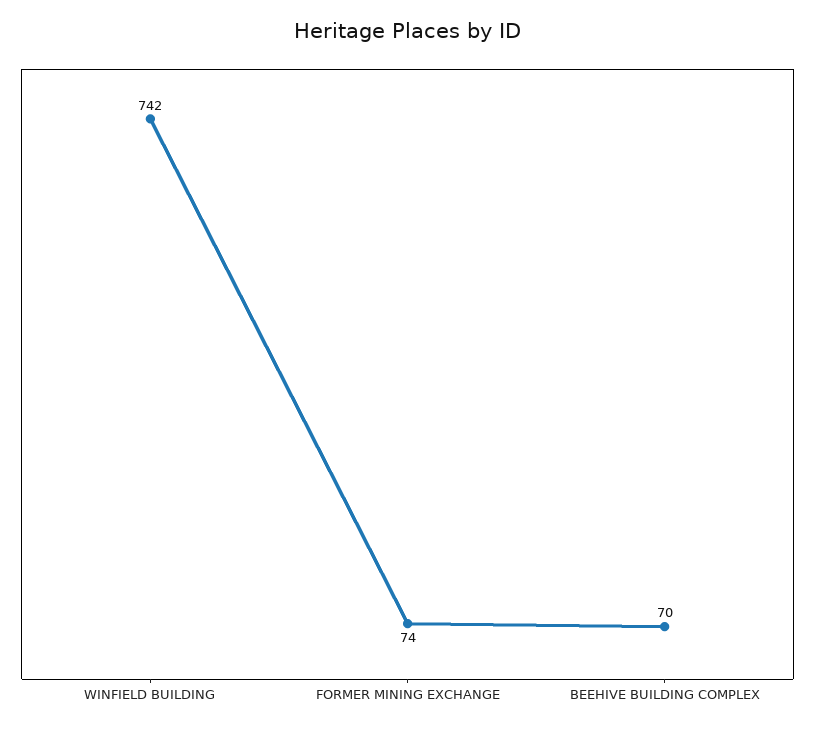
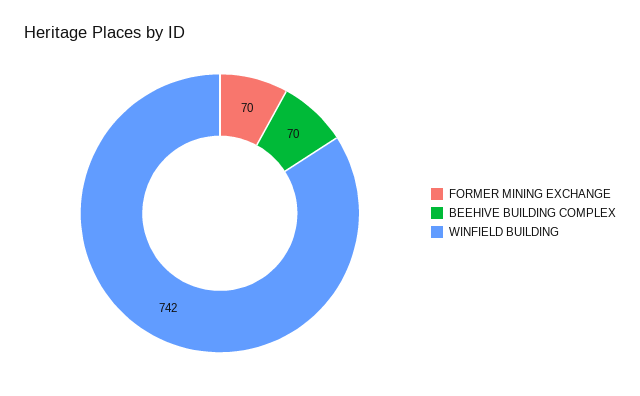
FORMER MINING EXCHANGE: 74 -> 70

